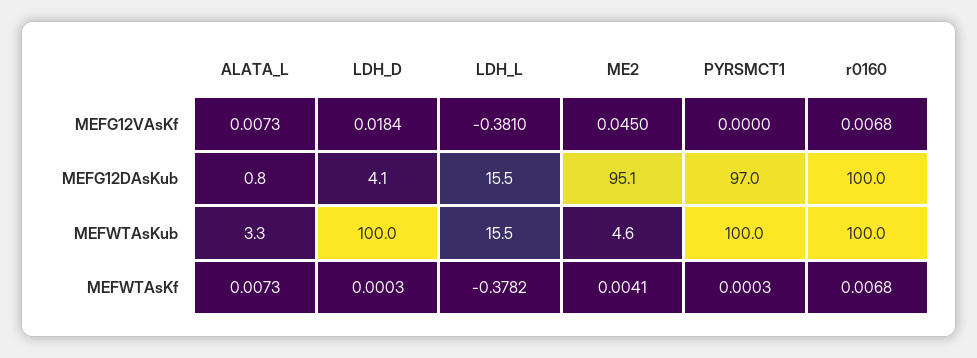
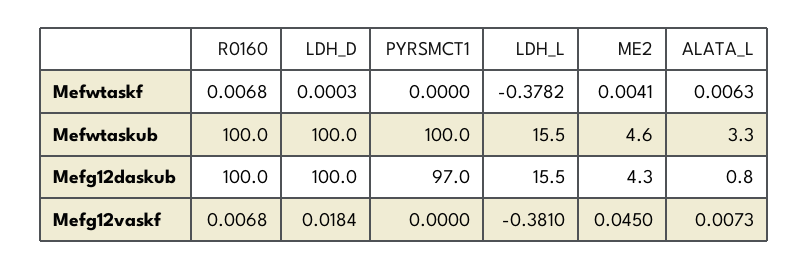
LDH_D, MEFG12DAsKub: 4.1 -> 100
ME2, MEFG12DAsKub: 95.1 -> 4.3
ALATA_L, MEFWTAsKf: 0.0073 -> 0.0063
PYRSMCT1, MEFWTAsKf: 0.0003 -> 0

